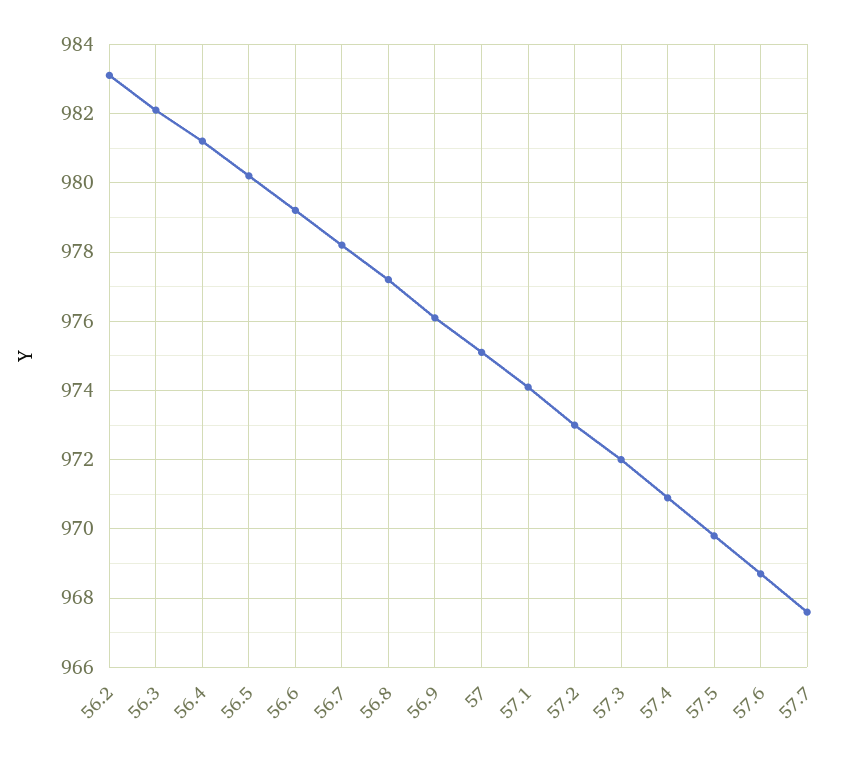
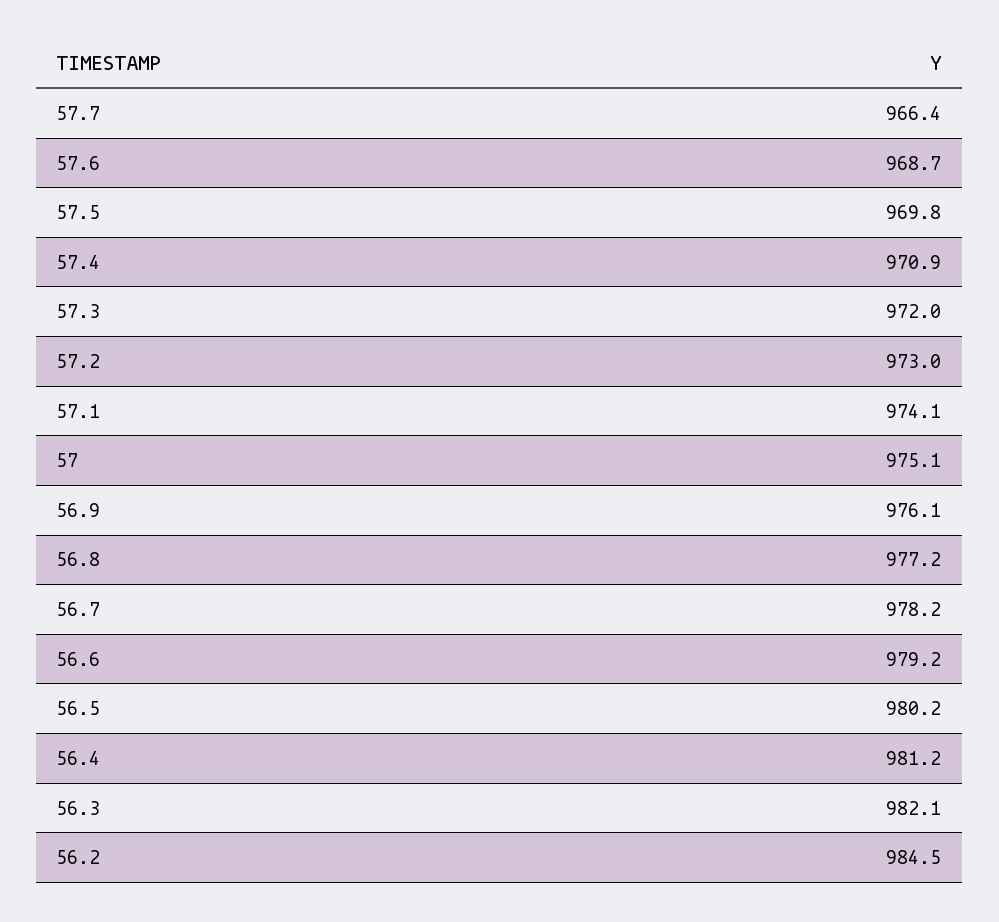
56.2: 983 -> 984.5
57.7: 967.5 -> 966.4

